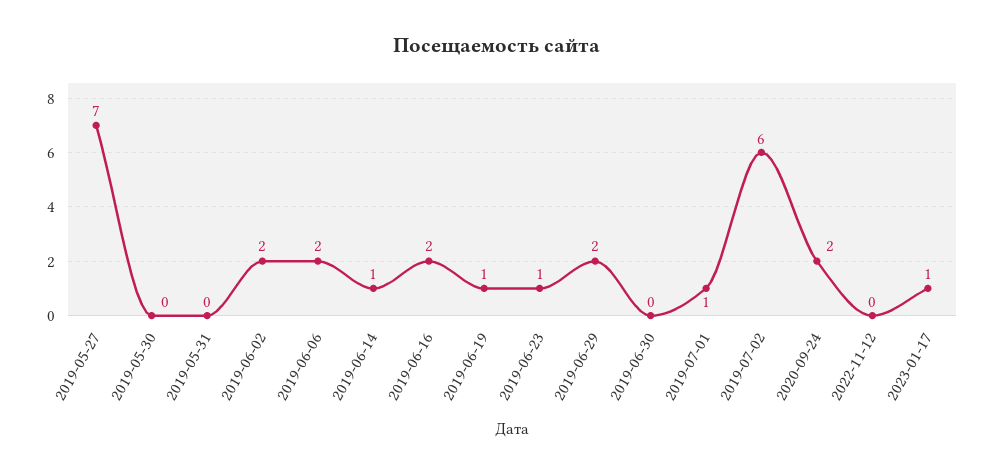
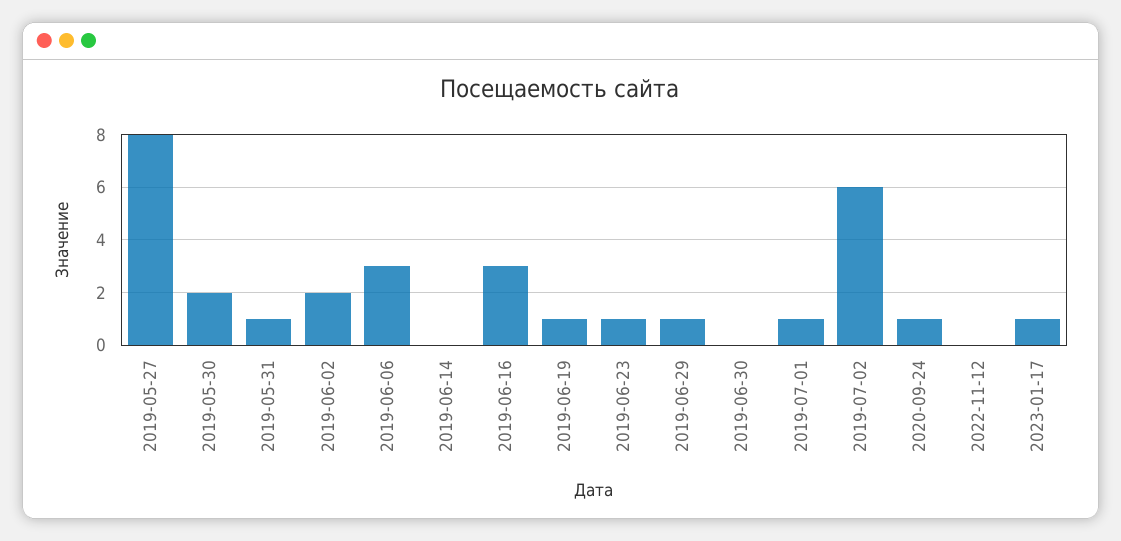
2019-05-27: 7 -> 8
2019-05-30: 0 -> 2
2019-05-31: 0 -> 1
2019-06-06: 2 -> 3
2019-06-14: 1 -> 0
2019-06-16: 2 -> 3
2019-06-29: 2 -> 1
2020-09-24: 2 -> 1

